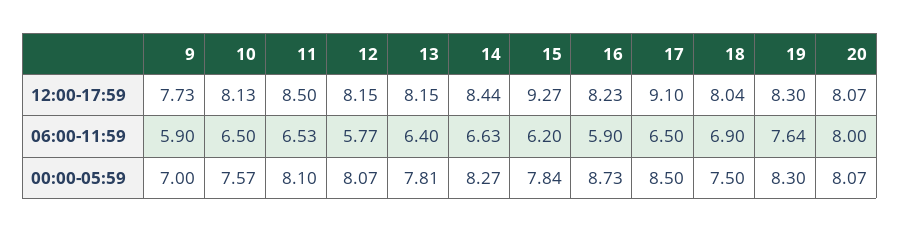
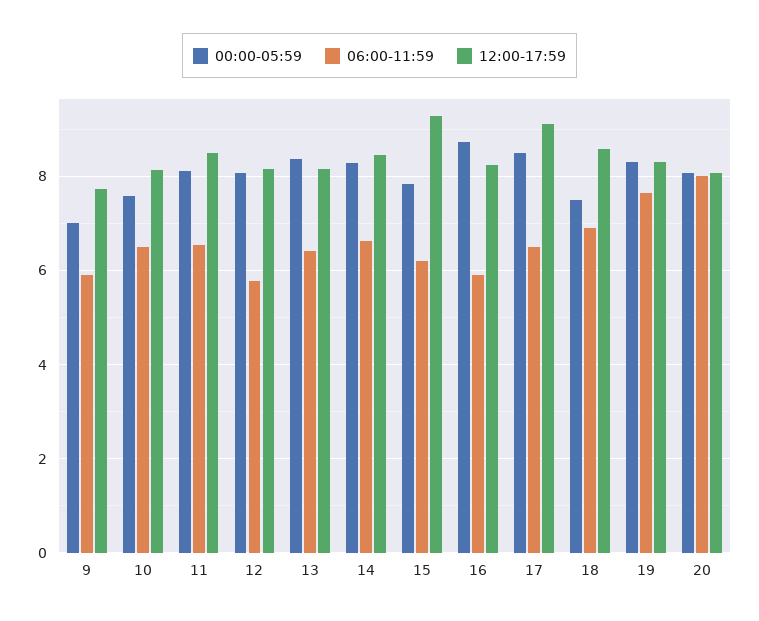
12:00-17:59, 18: 8.04 -> 8.6
00:00-05:59, 13: 7.81 -> 8.4

